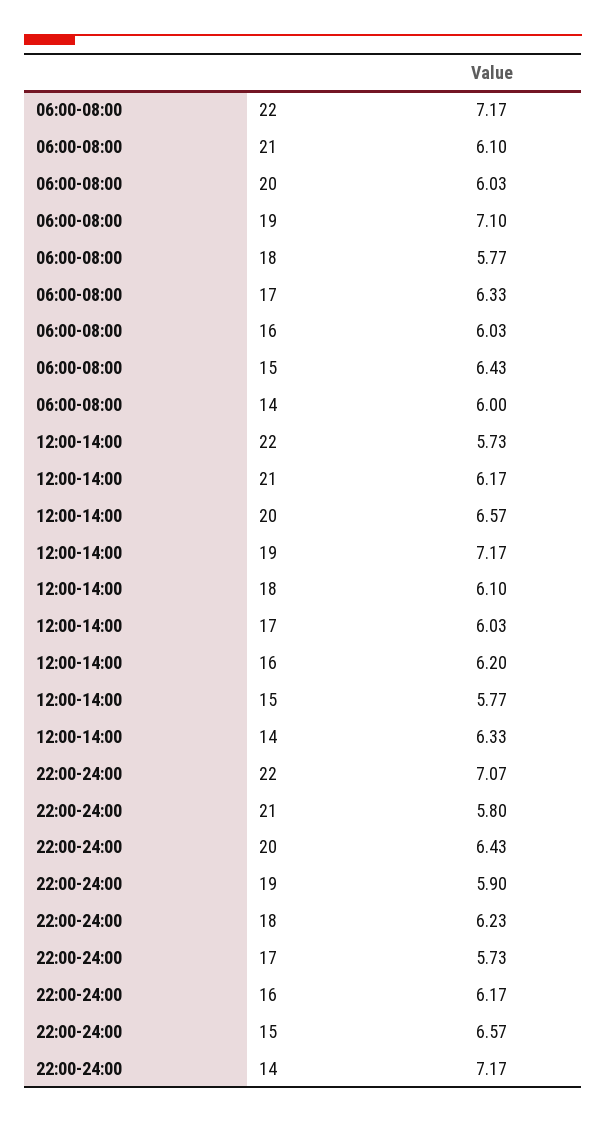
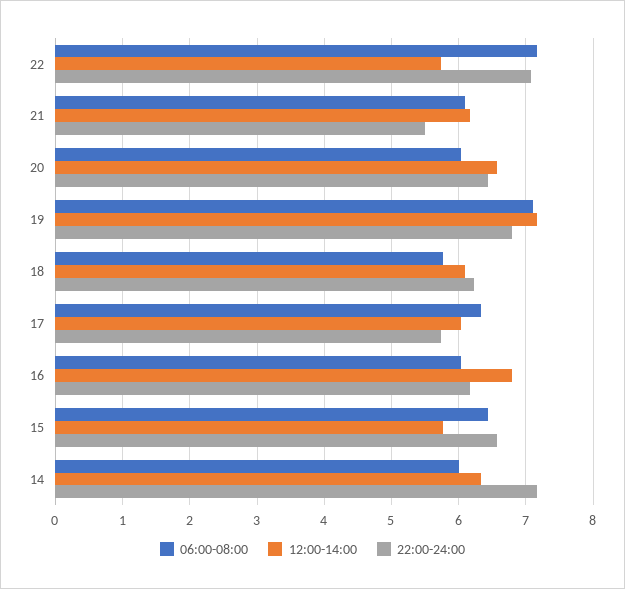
12:00-14:00, 16: 6.2 -> 6.8
22:00-24:00, 21: 5.8 -> 5.5
22:00-24:00, 19: 5.9 -> 6.8

